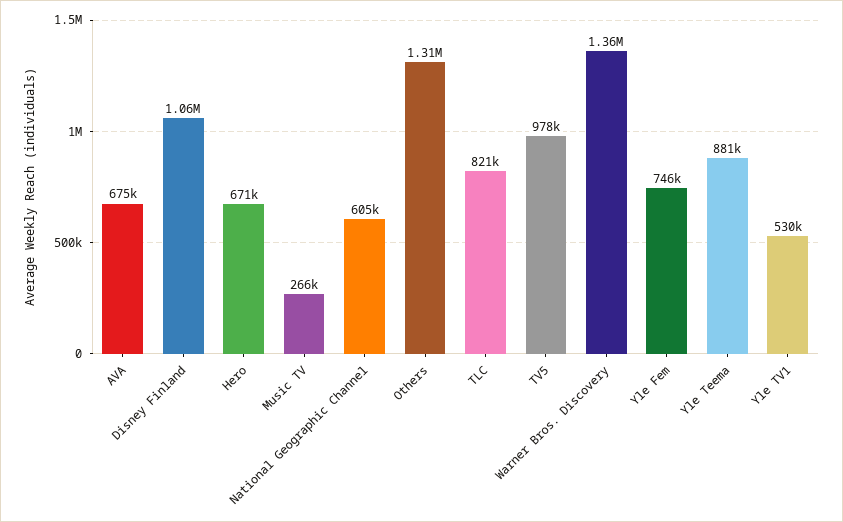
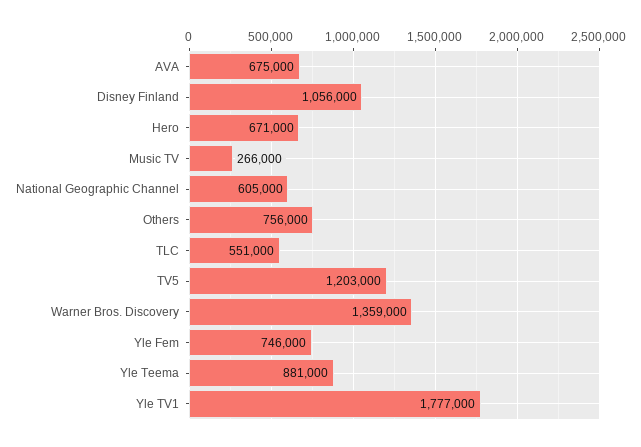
Others: 1310000 -> 756000
TLC: 821000 -> 551000
TV5: 978000 -> 1203000
Yle TV1: 530000 -> 1777000

